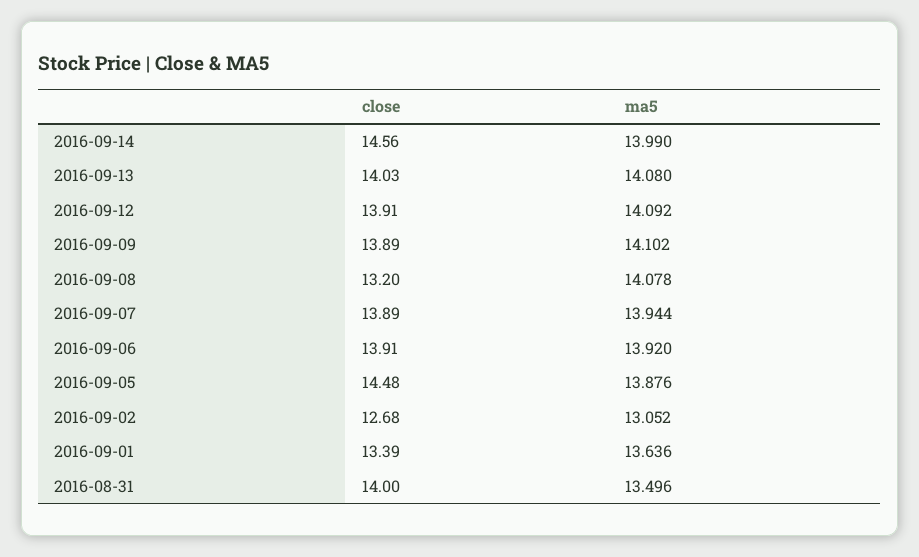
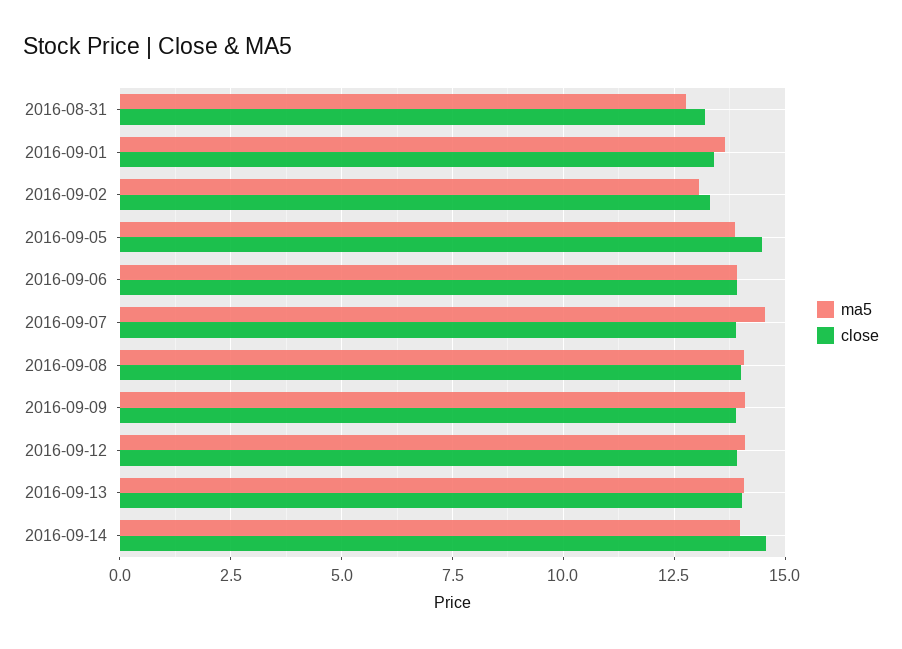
close, 2016-09-08: 13.2 -> 14
ma5, 2016-09-07: 13.944 -> 14.5
close, 2016-09-02: 12.68 -> 13.25
close, 2016-08-31: 14 -> 13.25
ma5, 2016-08-31: 13.496 -> 12.75

